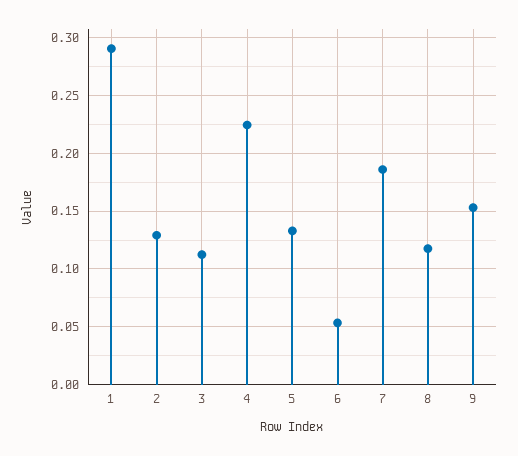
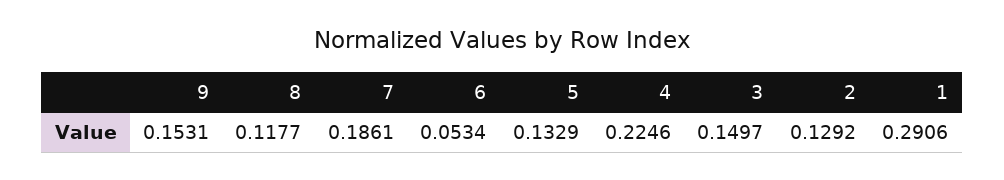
3: 0.11 -> 0.1497

